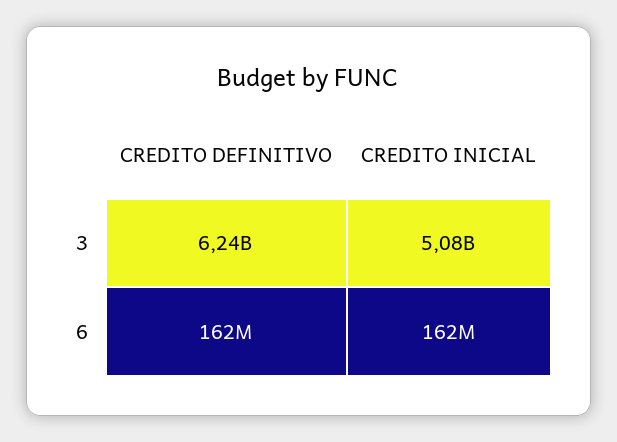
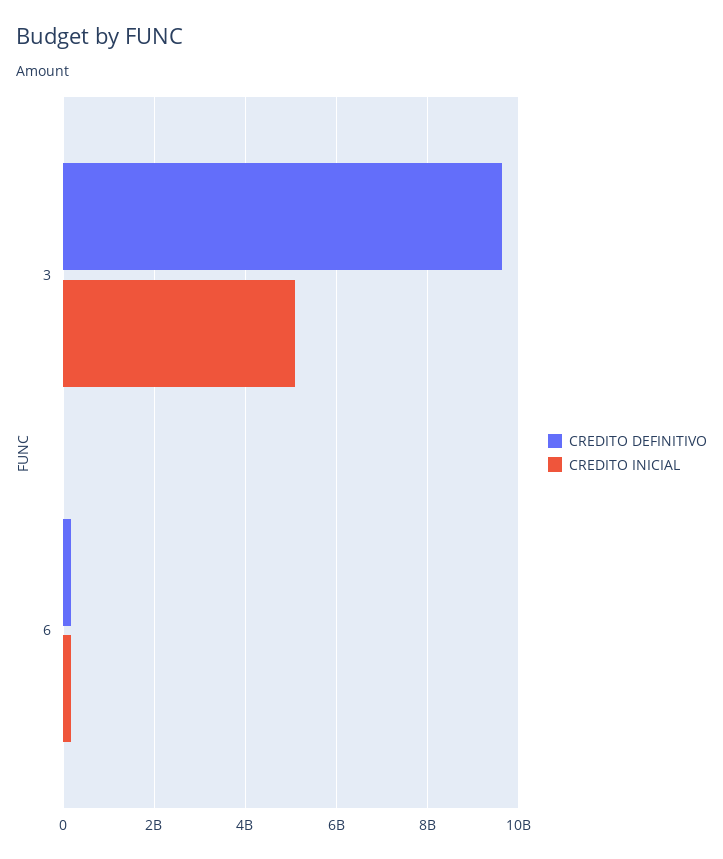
CREDITO DEFINITIVO, 3: 6240000000 -> 9600000000

